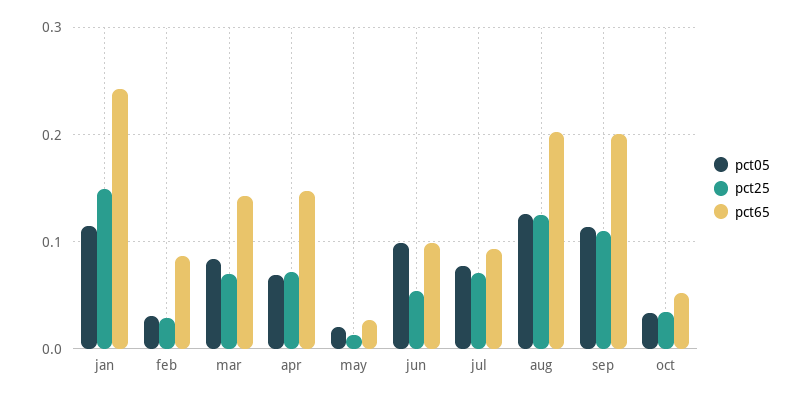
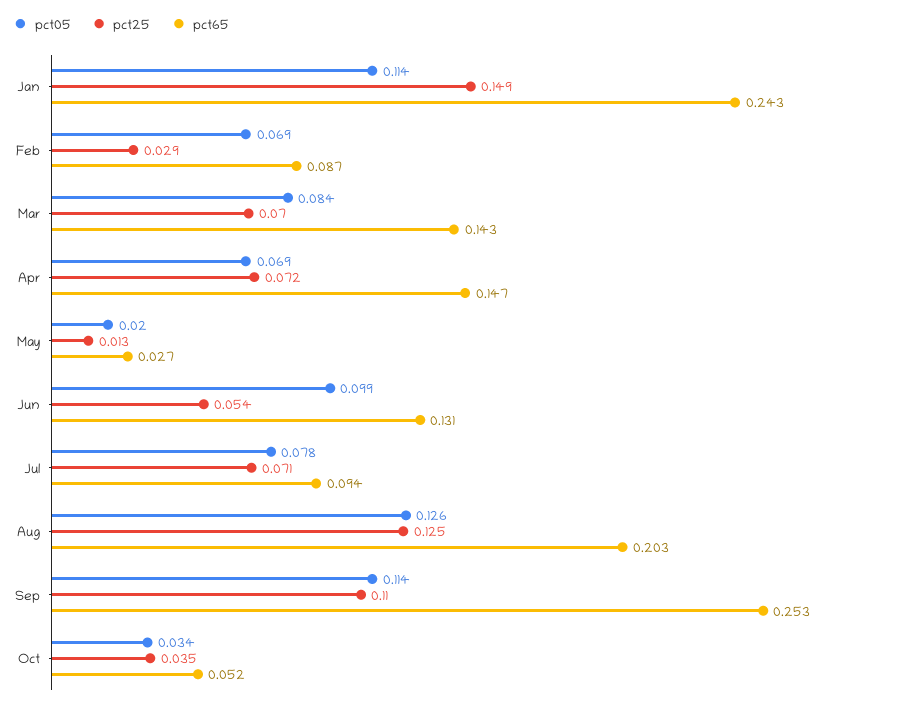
pct05, feb: 0.03 -> 0.069
pct65, jun: 0.1 -> 0.131
pct65, sep: 0.2 -> 0.253

